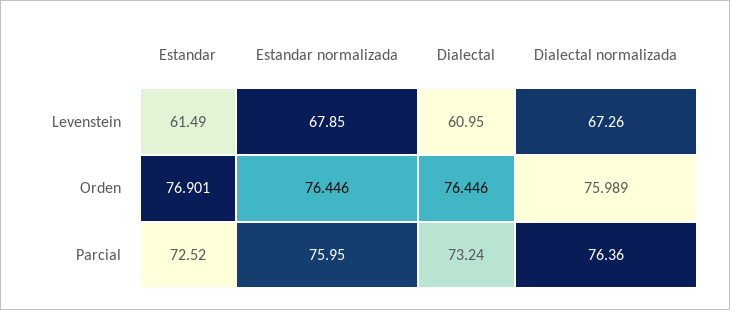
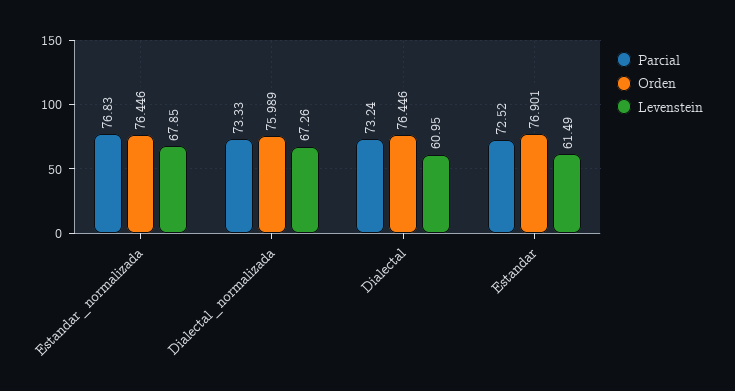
Parcial, Estandar normalizada: 75.95 -> 76.83
Parcial, Dialectal normalizada: 76.36 -> 73.33

